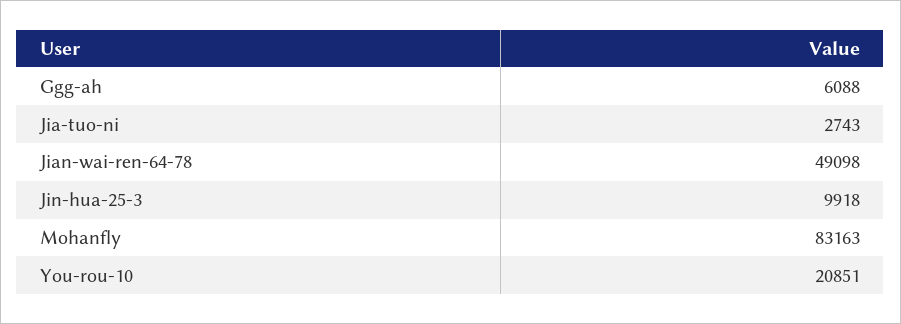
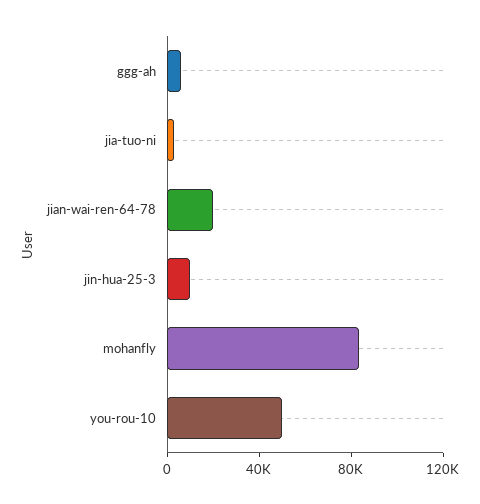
Jian-wai-ren-64-78: 49098 -> 20000
You-rou-10: 20851 -> 50000

